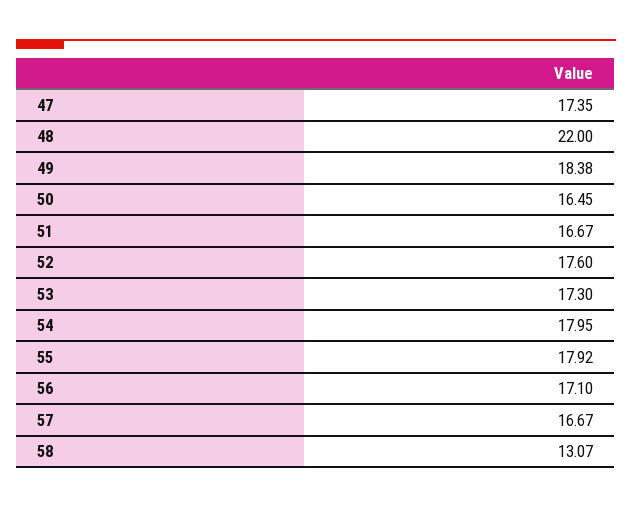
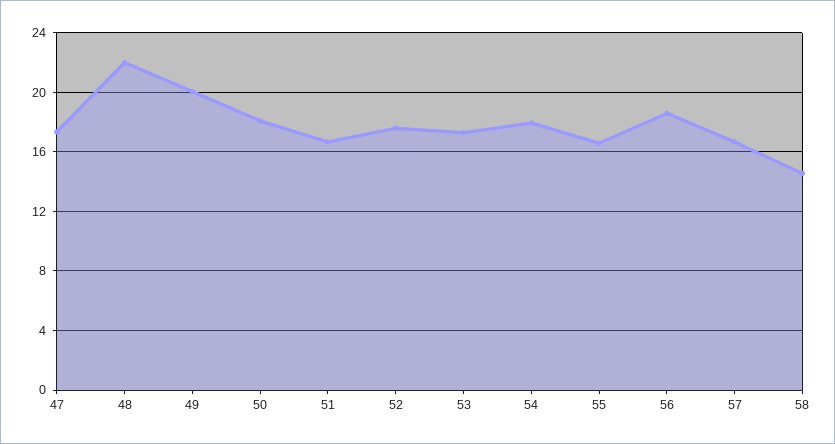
49: 18.38 -> 20
50: 16.45 -> 18
55: 17.92 -> 16.5
56: 17.1 -> 18.5
58: 13.07 -> 14.5

